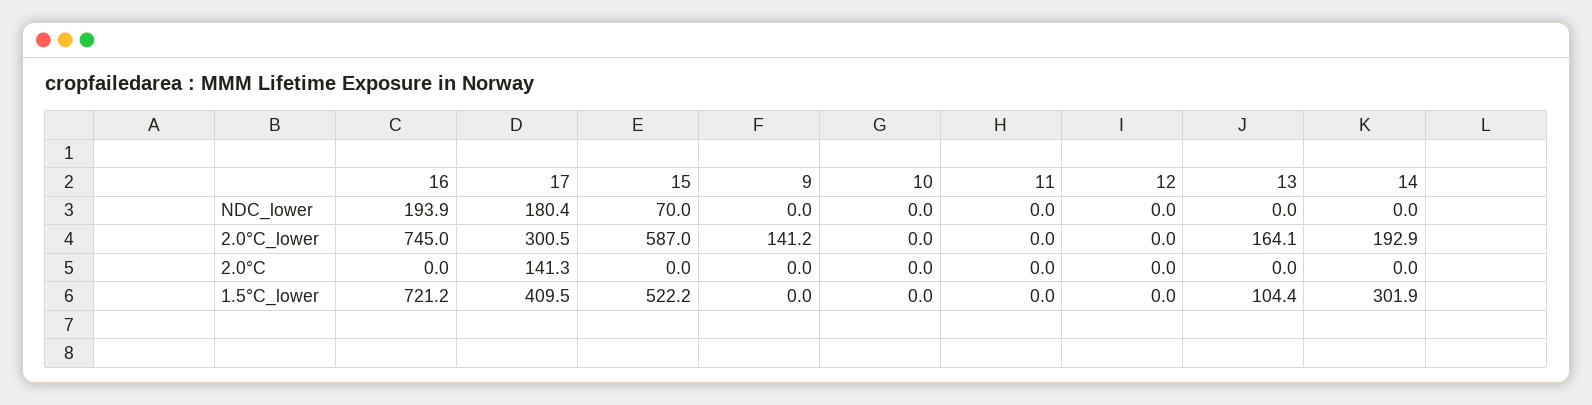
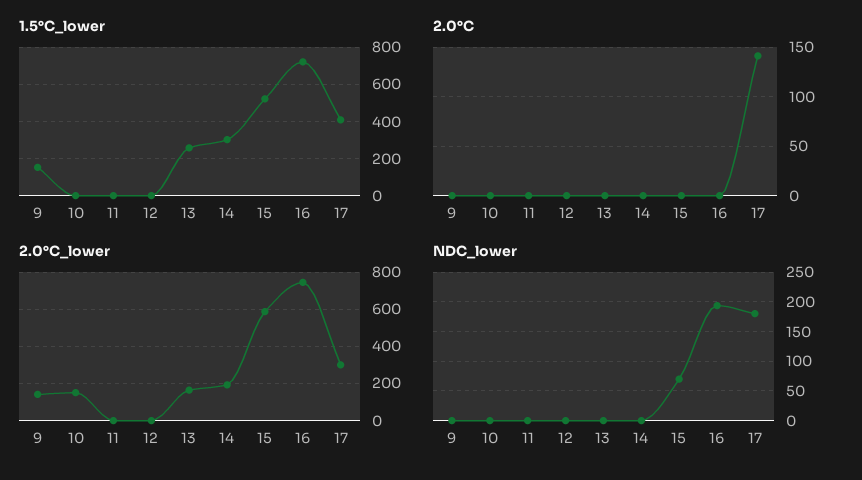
2.0°C_lower, 10: 0 -> 150
1.5°C_lower, 9: 0 -> 150
1.5°C_lower, 13: 104.4 -> 250

